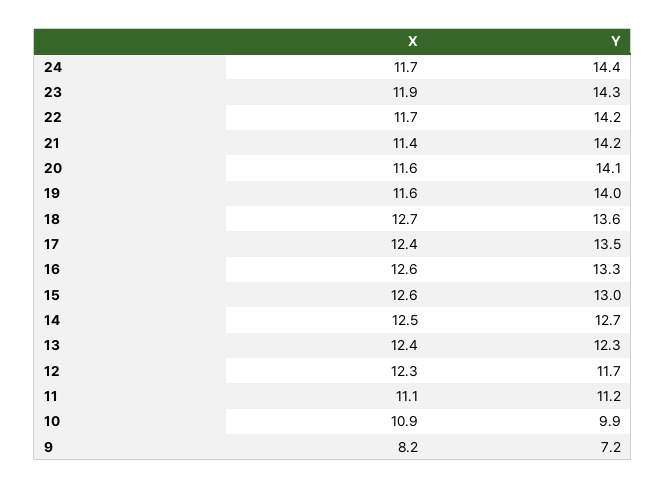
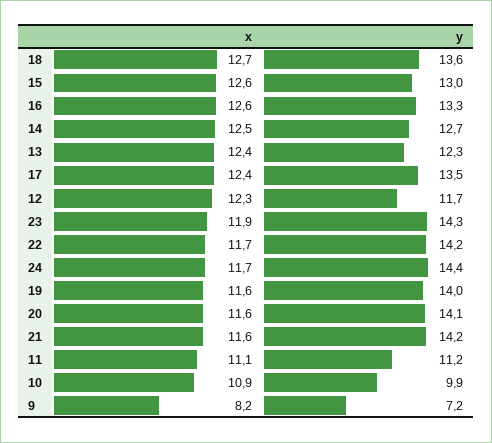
X, 21: 11.4 -> 11.6

